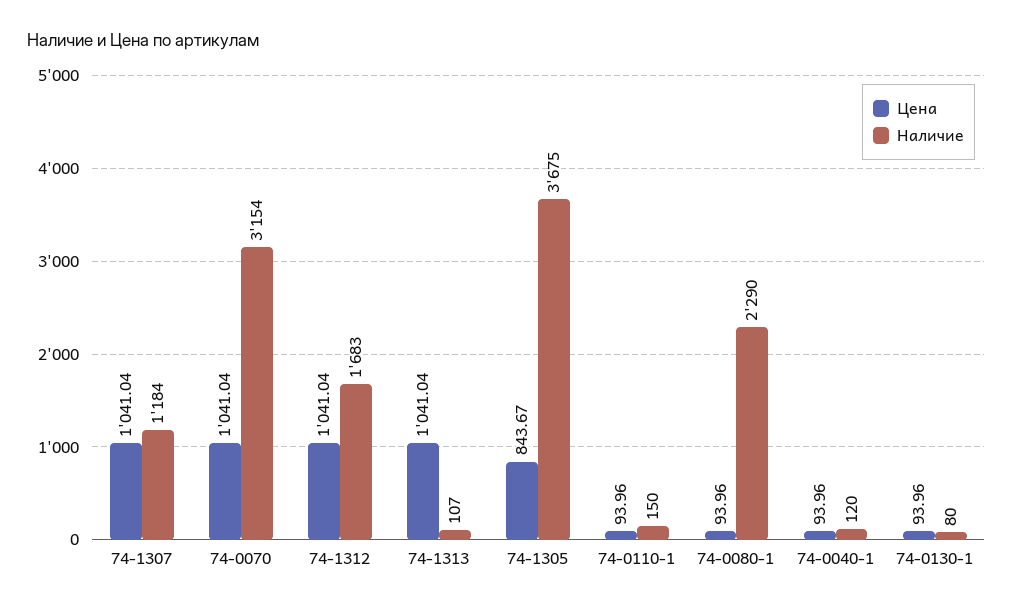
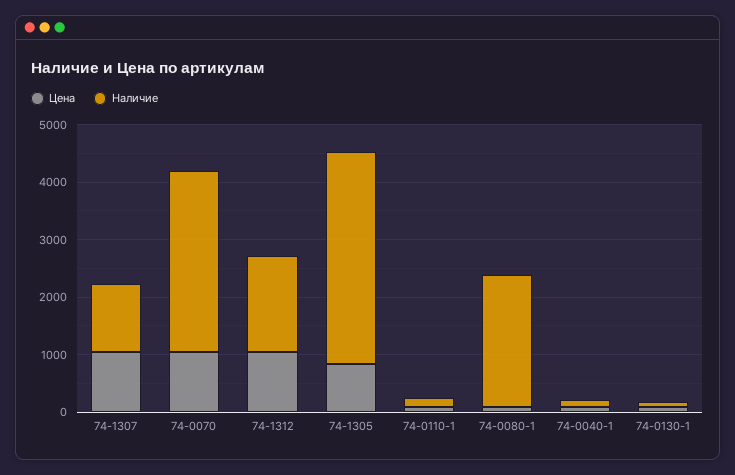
Цена, 74-1313: 1041.04 -> none
Наличие, 74-1313: 107 -> none

